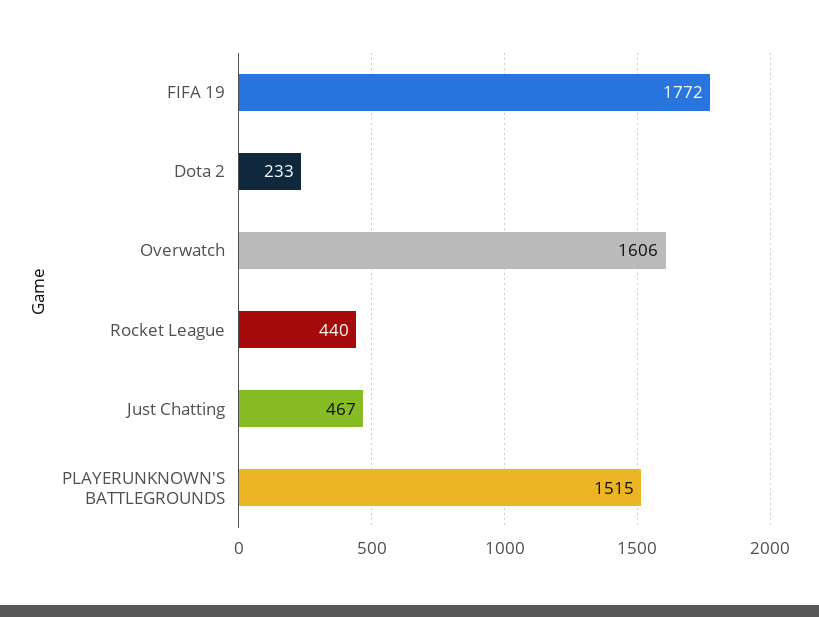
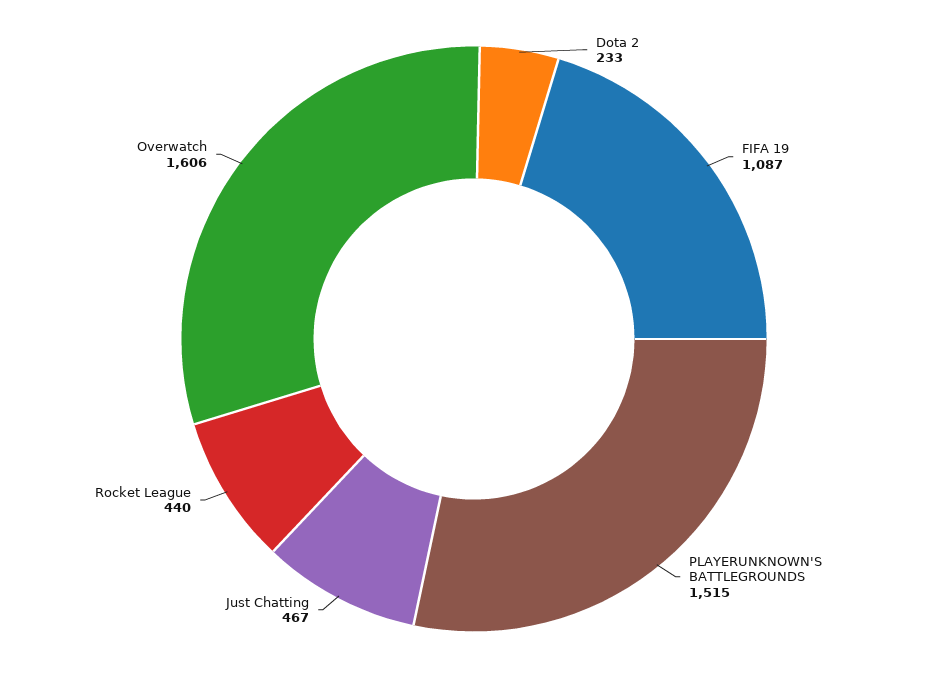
FIFA 19: 1772 -> 1087

